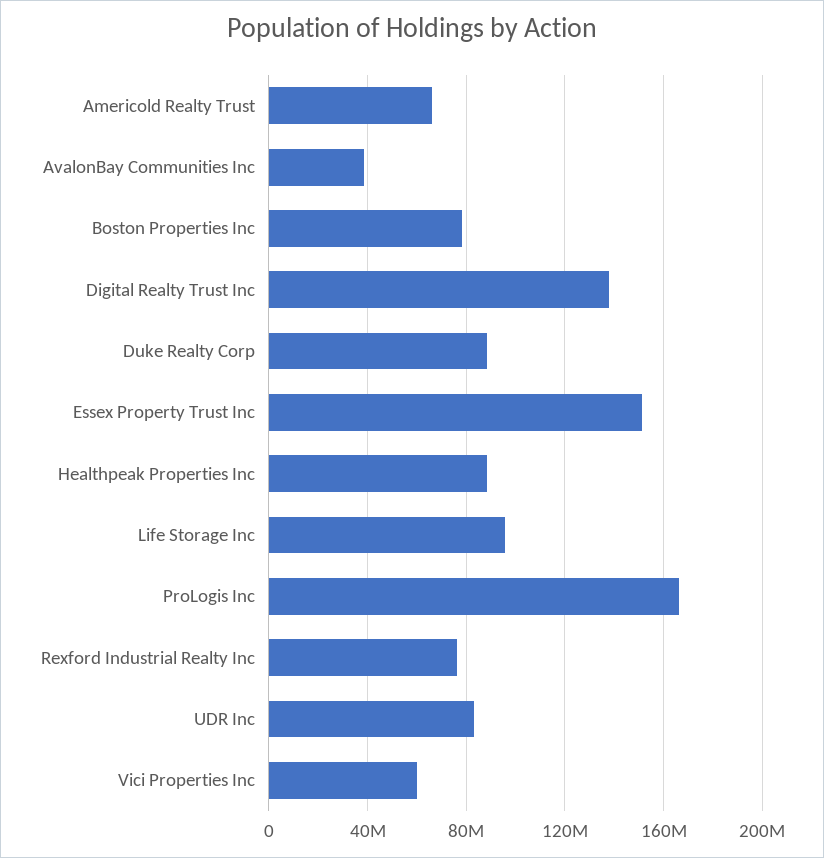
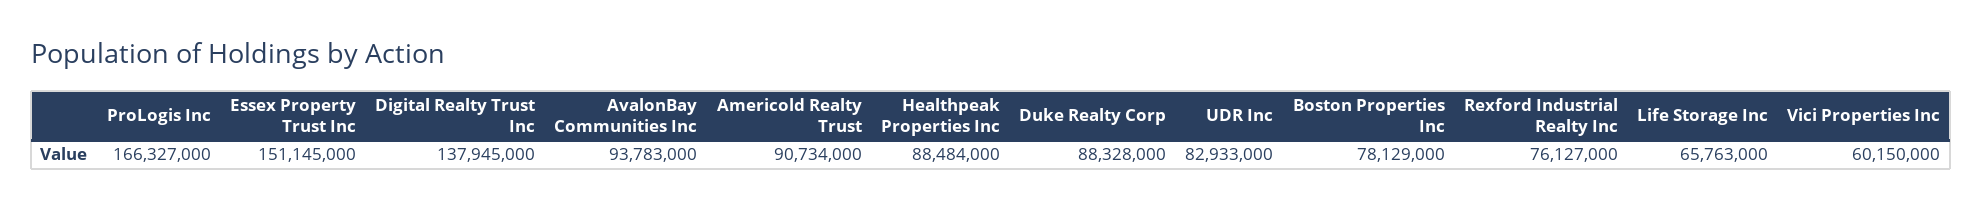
Americold Realty Trust: 65000000 -> 90734000
AvalonBay Communities Inc: 40000000 -> 93783000
Life Storage Inc: 95000000 -> 65763000

